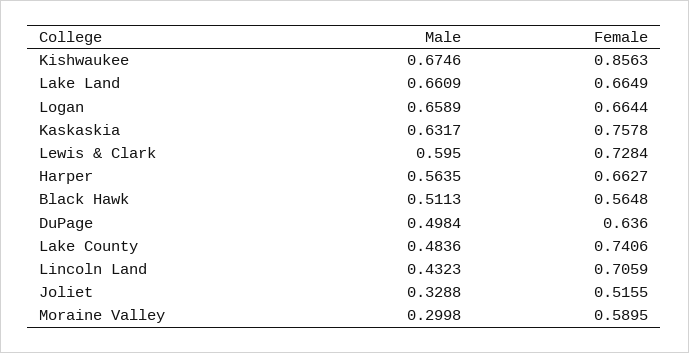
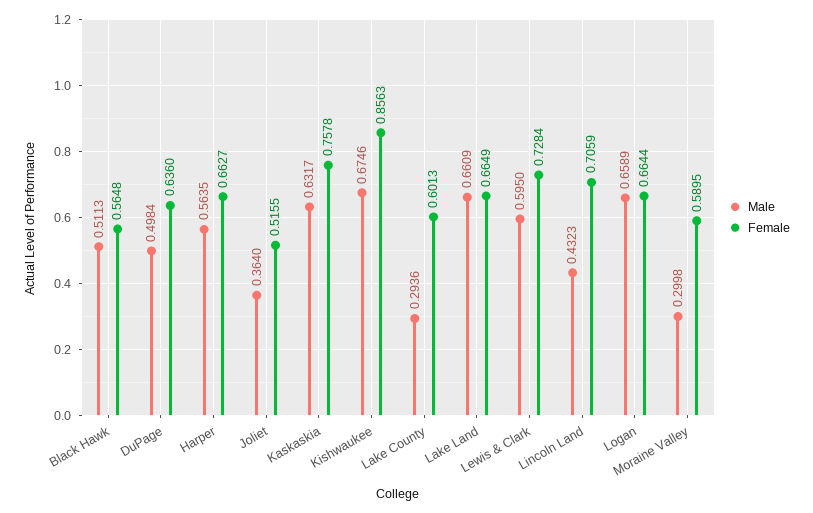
Male, Lake County: 0.4836 -> 0.2936
Female, Lake County: 0.7406 -> 0.6013
Male, Joliet: 0.3288 -> 0.364

